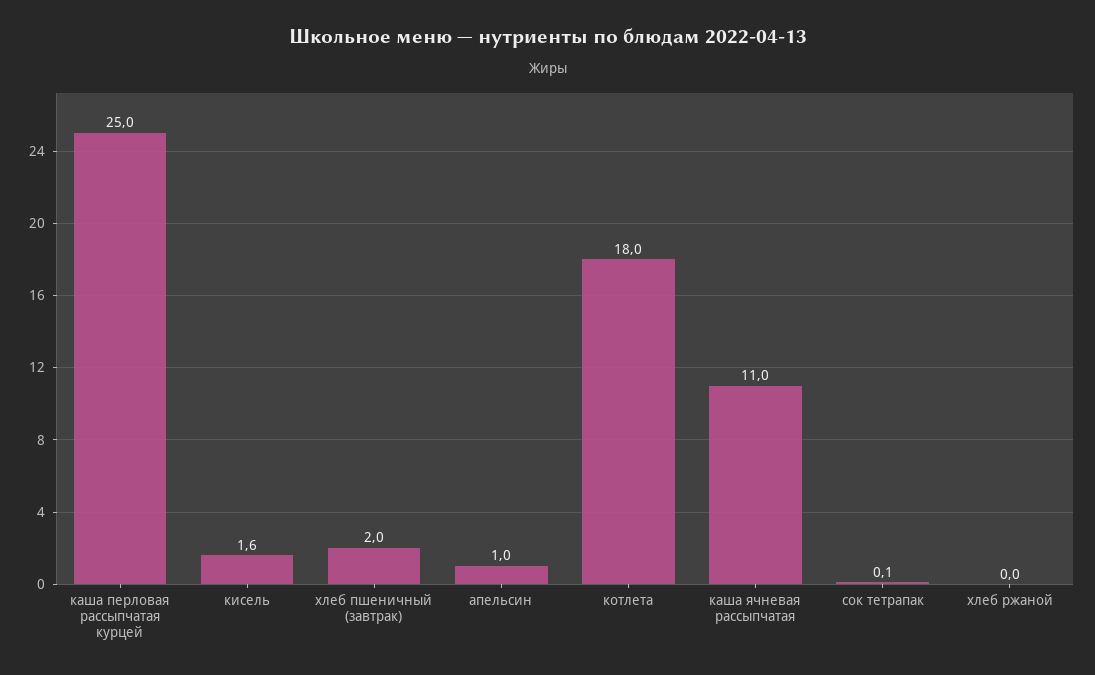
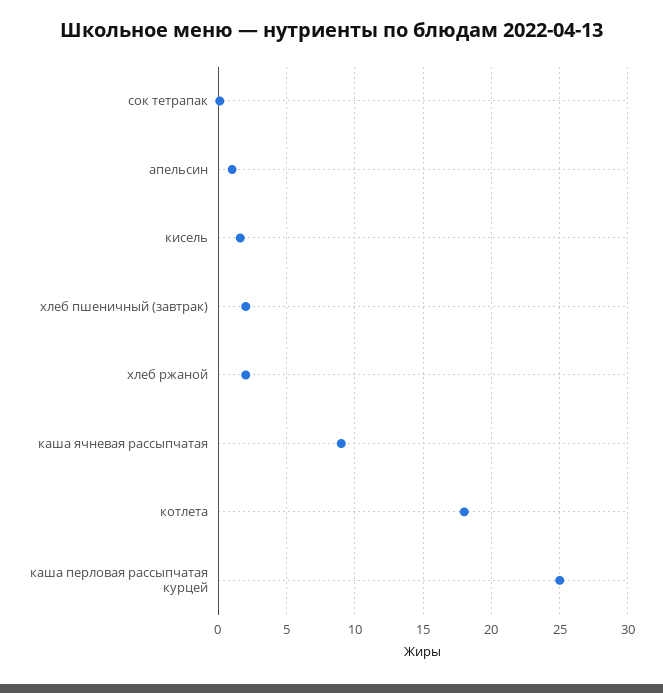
каша ячневая рассыпчатая: 11 -> 9
хлеб ржаной: 0 -> 2

